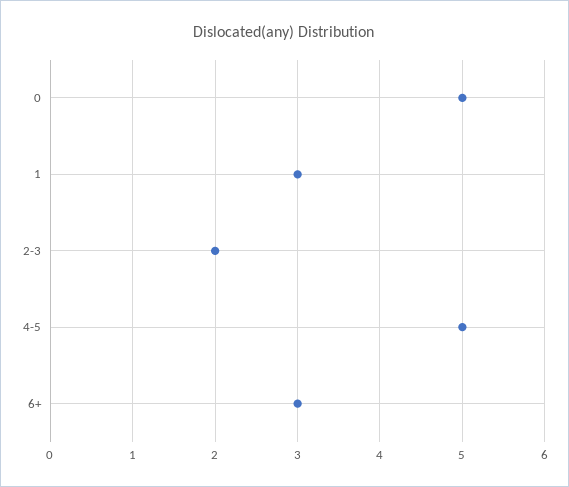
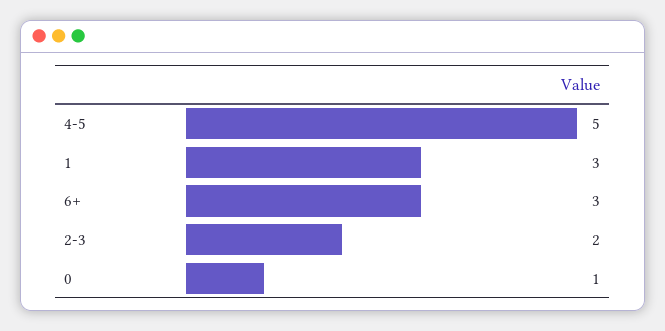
0: 5 -> 1

